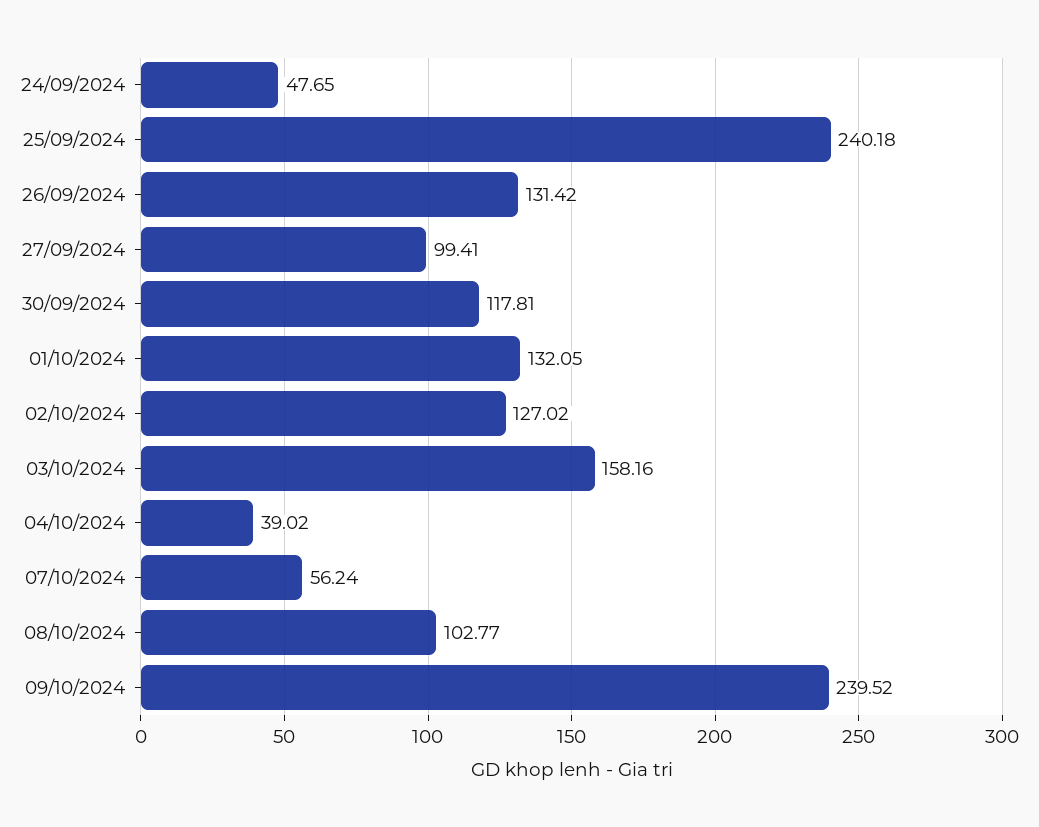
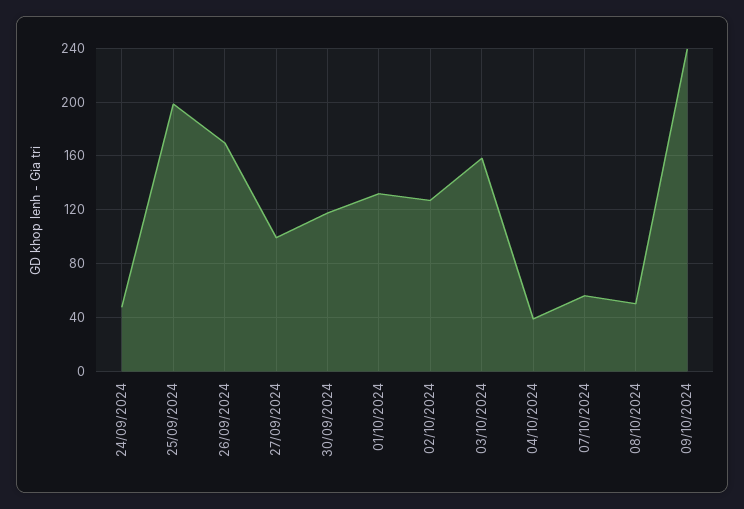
25/09/2024: 240.18 -> 200
26/09/2024: 131.42 -> 170
08/10/2024: 102.77 -> 50

